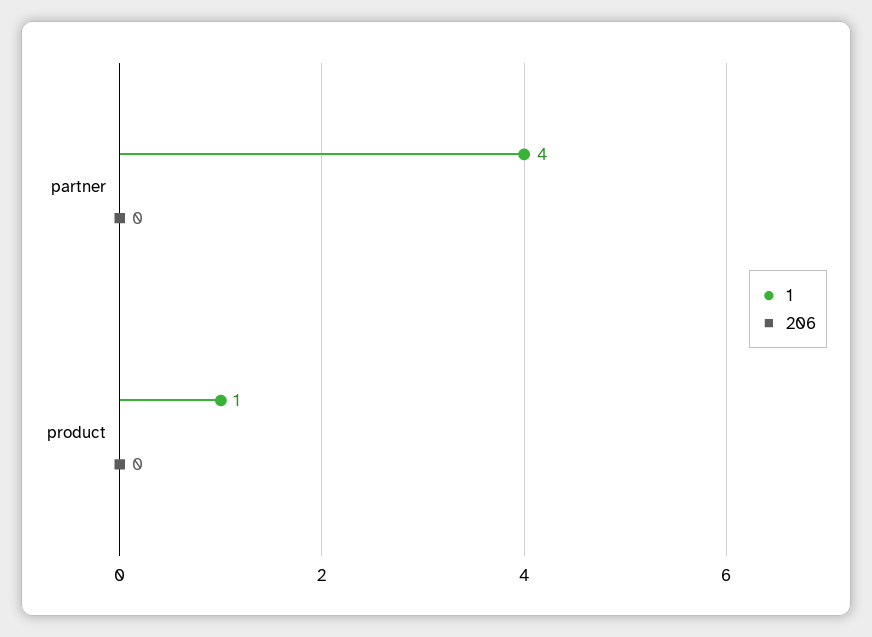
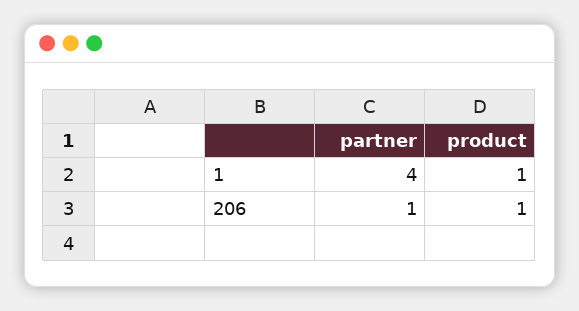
206, partner: 0 -> 1
206, product: 0 -> 1

